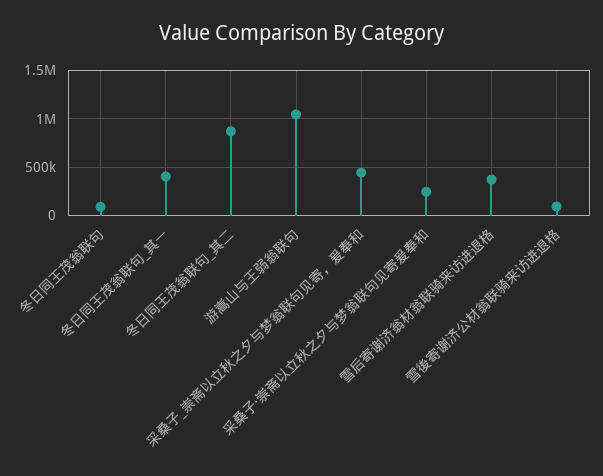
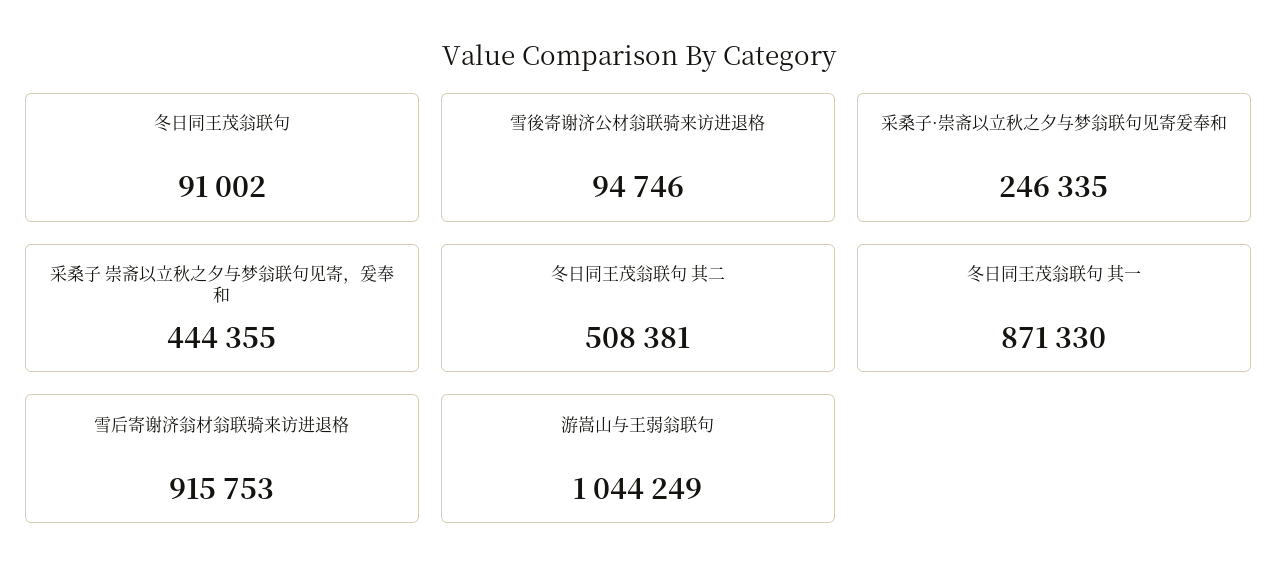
冬日同王茂翁联句_其一: 400000 -> 871330
冬日同王茂翁联句_其二: 900000 -> 508381
雪后寄谢济翁材翁联骑来访进退格: 400000 -> 915753

